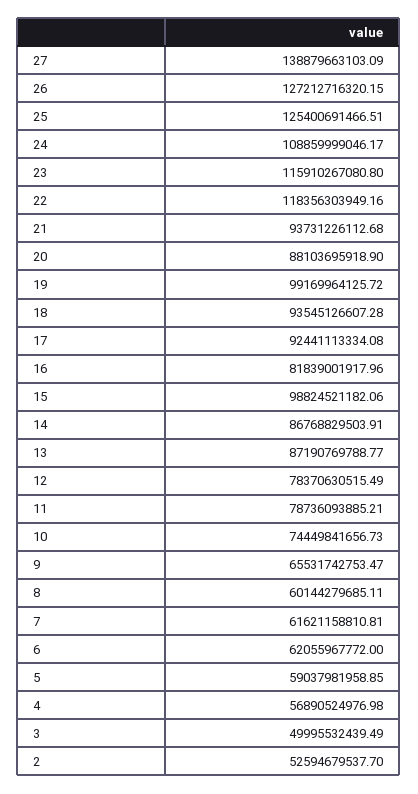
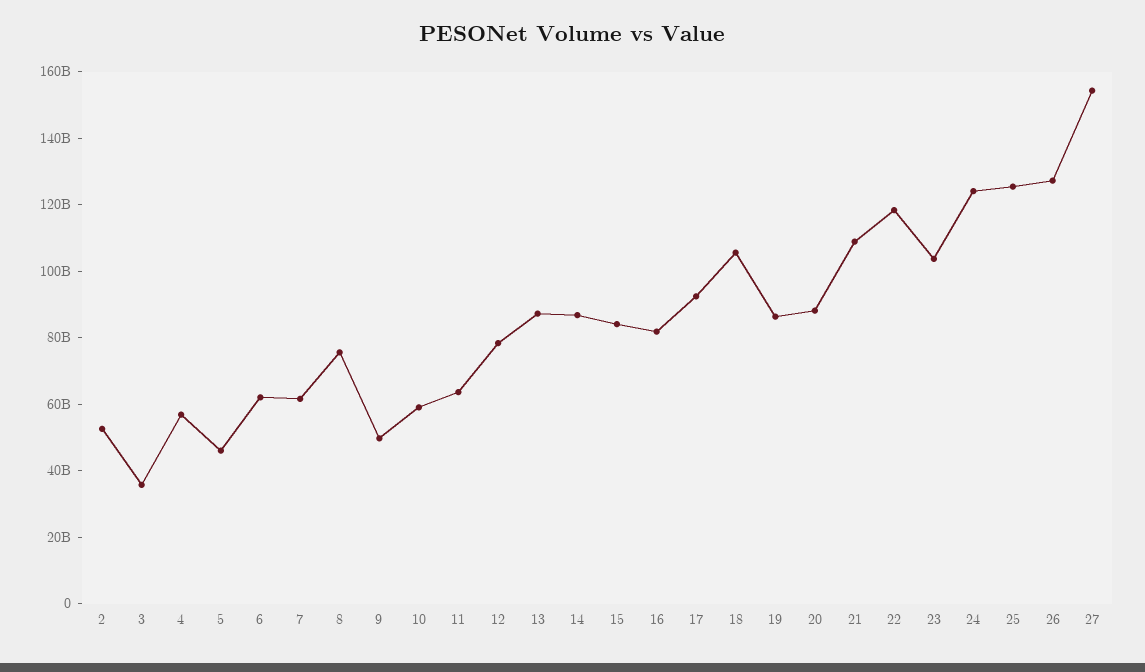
27: 138879663103.09 -> 155000000000
24: 108859999046.17 -> 125000000000
23: 115910267080.8 -> 105000000000
21: 93731226112.68 -> 110000000000
19: 99169964125.72 -> 85000000000
18: 93545126607.28 -> 105000000000
15: 98824521182.06 -> 85000000000
11: 78736093885.21 -> 65000000000
10: 74449841656.73 -> 60000000000
9: 65531742753.47 -> 50000000000
8: 60144279685.11 -> 75000000000
5: 59037981958.85 -> 45000000000
3: 49995532439.49 -> 35000000000

